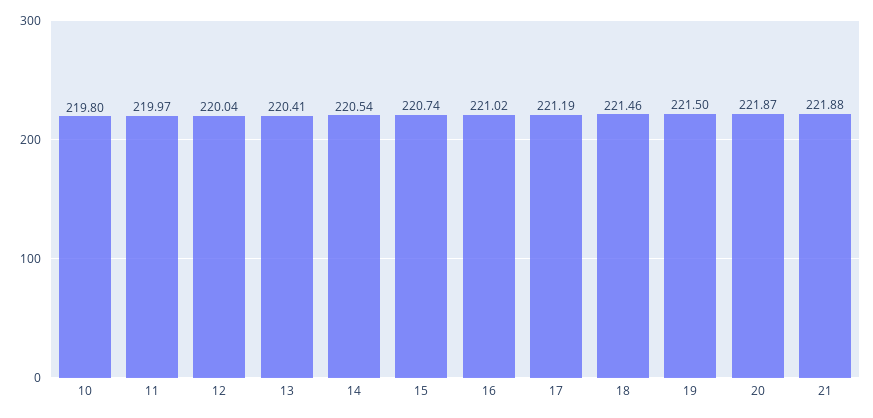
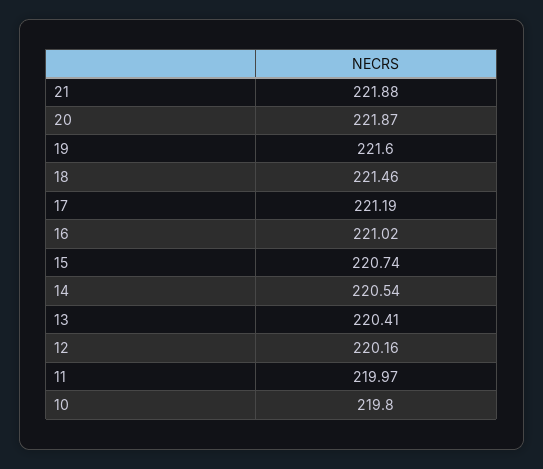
12: 220.04 -> 220.16
19: 221.5 -> 221.6

